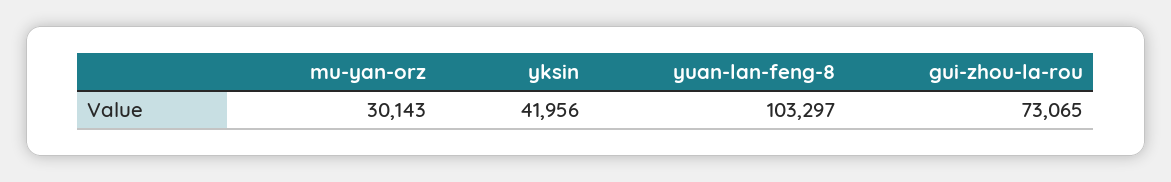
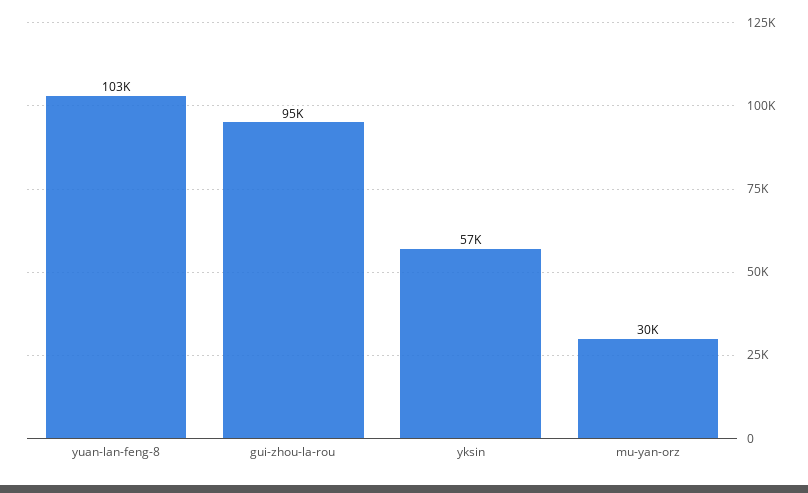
yksin: 41956 -> 57000
gui-zhou-la-rou: 73065 -> 95000

